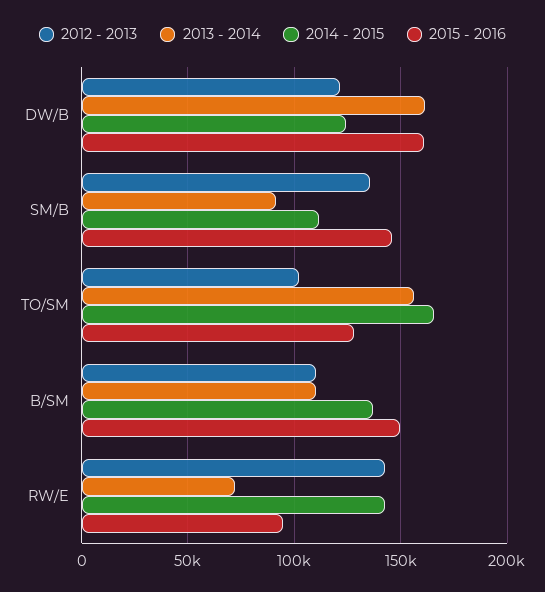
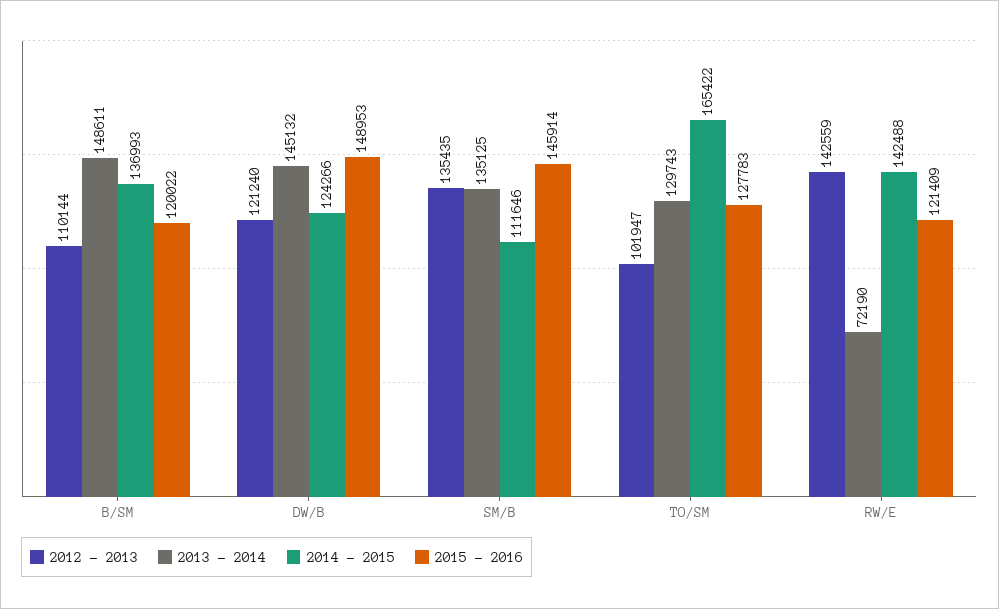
2013 - 2014, DW/B: 160000 -> 145132
2015 - 2016, DW/B: 160000 -> 148953
2013 - 2014, SM/B: 90000 -> 135125
2013 - 2014, TO/SM: 155000 -> 129743
2013 - 2014, B/SM: 110000 -> 148611
2015 - 2016, B/SM: 150000 -> 120022
2015 - 2016, RW/E: 95000 -> 121409

